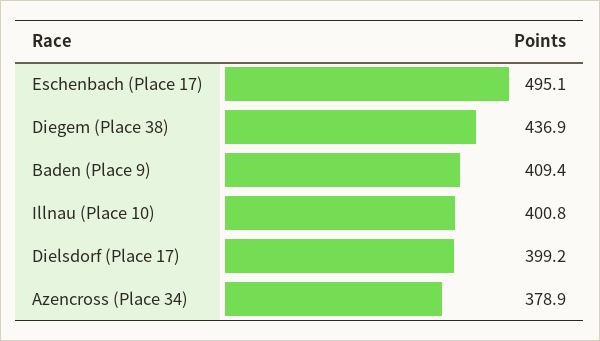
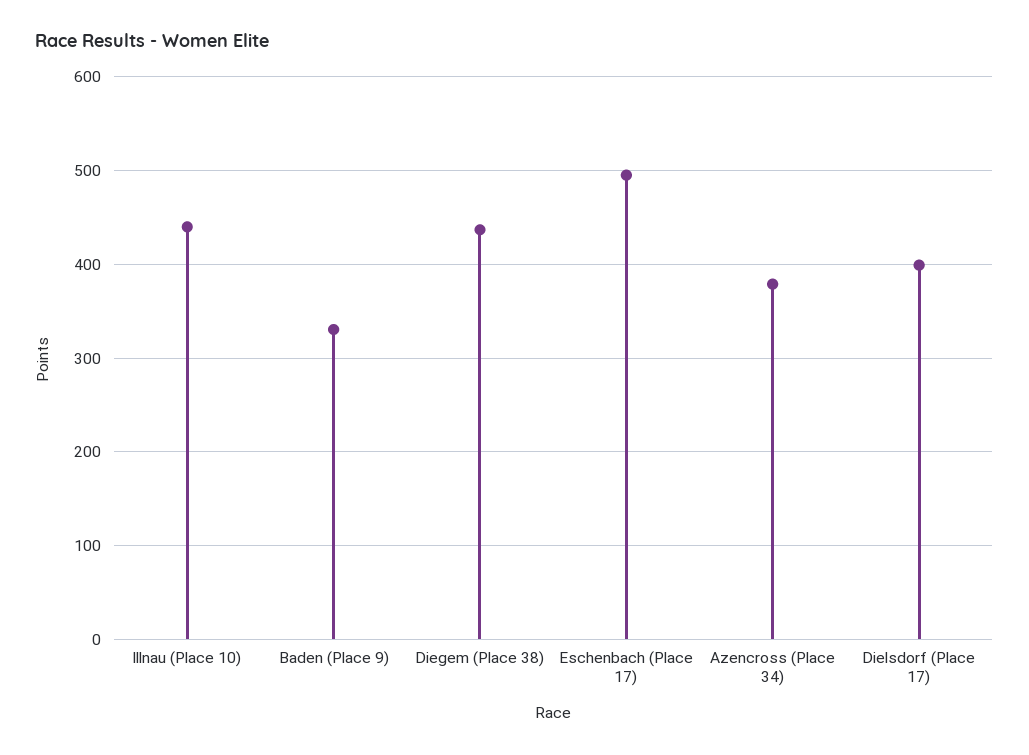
Baden (Place 9): 409.4 -> 330
Illnau (Place 10): 400.8 -> 440

